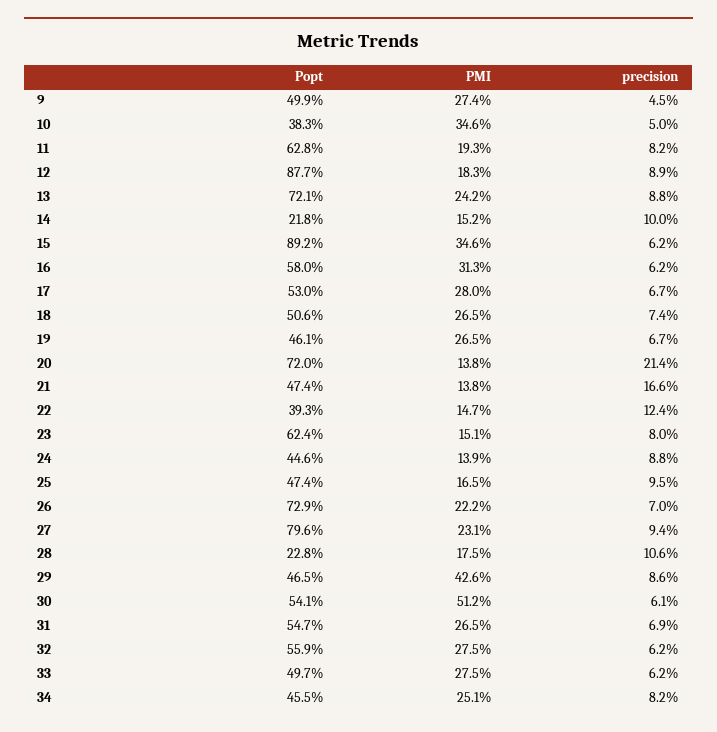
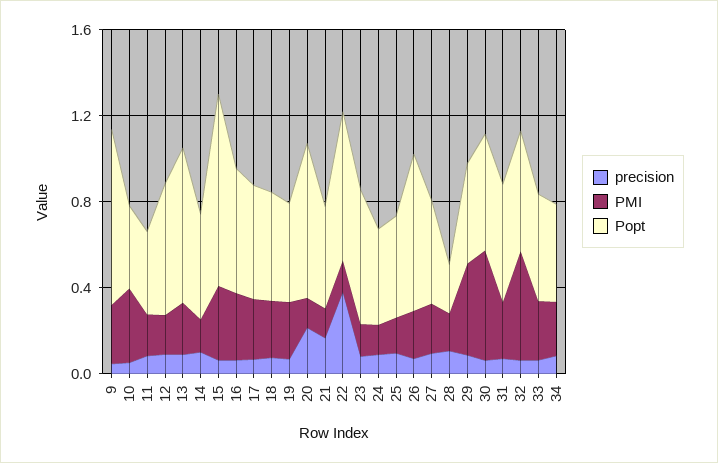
Popt, 9: 0.499 -> 0.8
Popt, 11: 0.628 -> 0.4
Popt, 12: 0.877 -> 0.6
Popt, 14: 0.218 -> 0.5
Popt, 22: 0.393 -> 0.7
precision, 22: 0.124 -> 0.4
Popt, 27: 0.796 -> 0.5
PMI, 32: 0.275 -> 0.5

